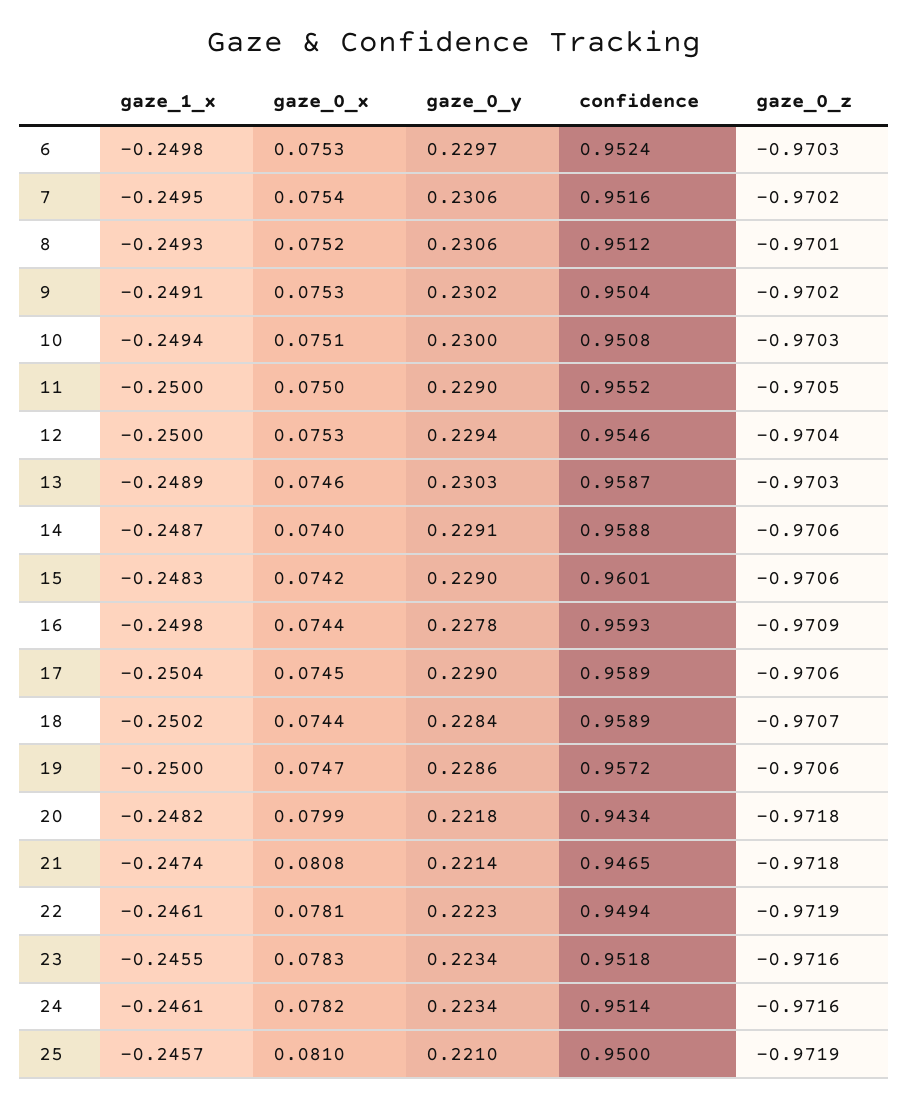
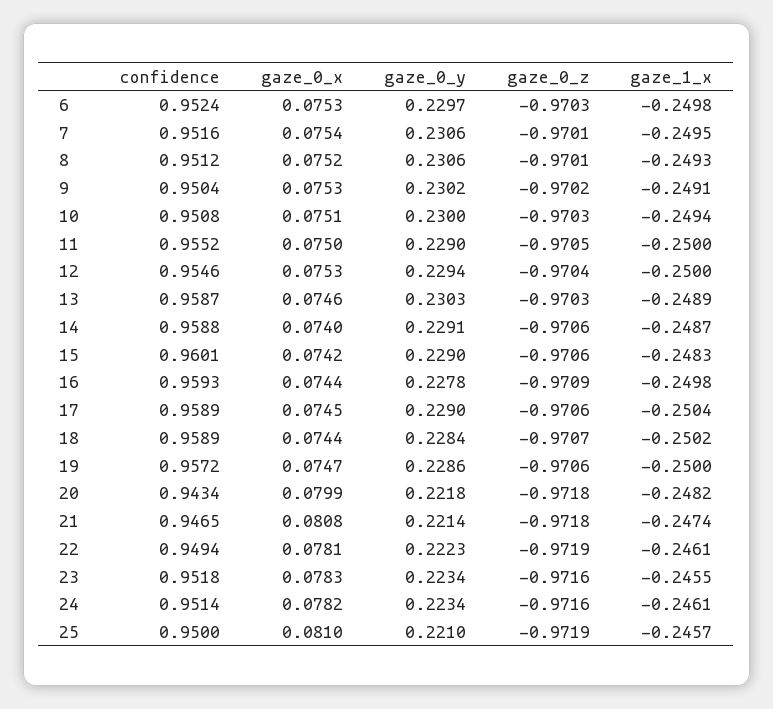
gaze_0_z, 7: -0.9702 -> -0.9701

